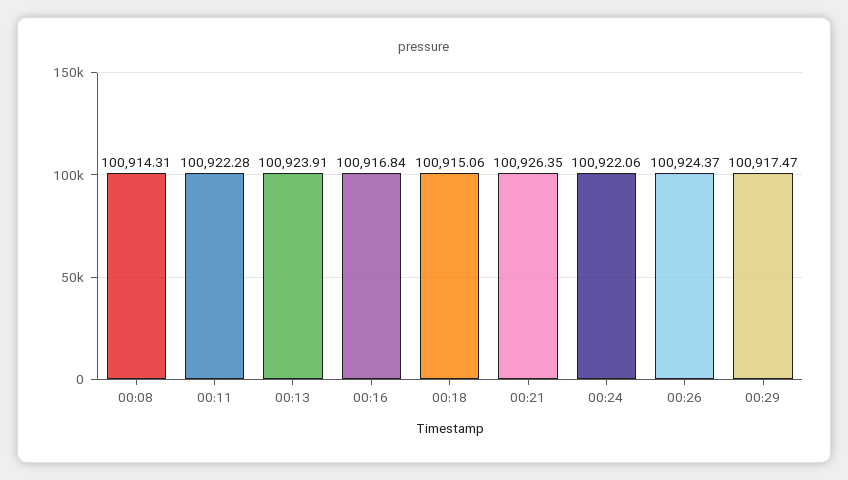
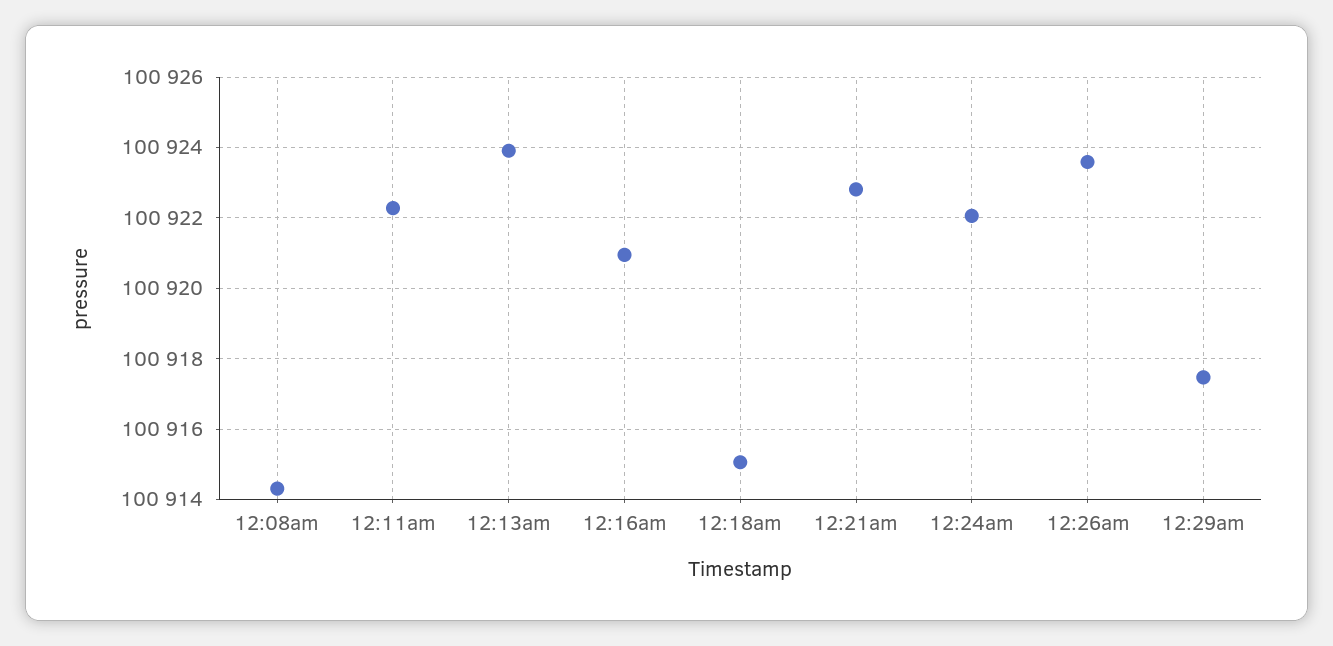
00:16: 100916.84 -> 100921
00:21: 100926.35 -> 100922.8
00:26: 100924.37 -> 100923.6

